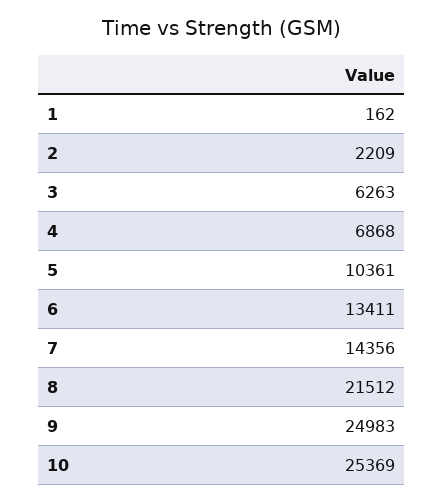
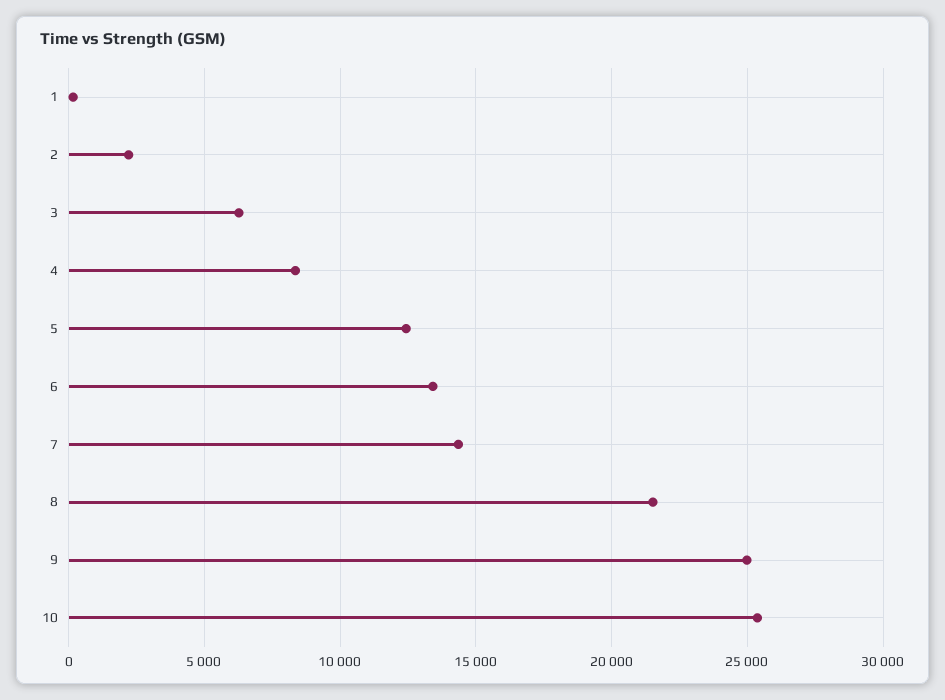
4: 6868 -> 8500
5: 10361 -> 12500

